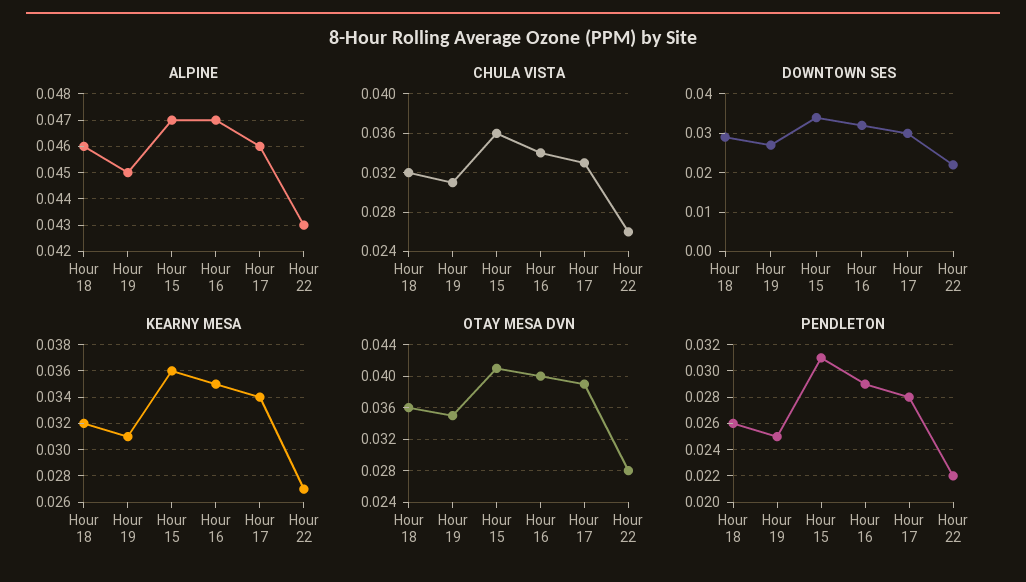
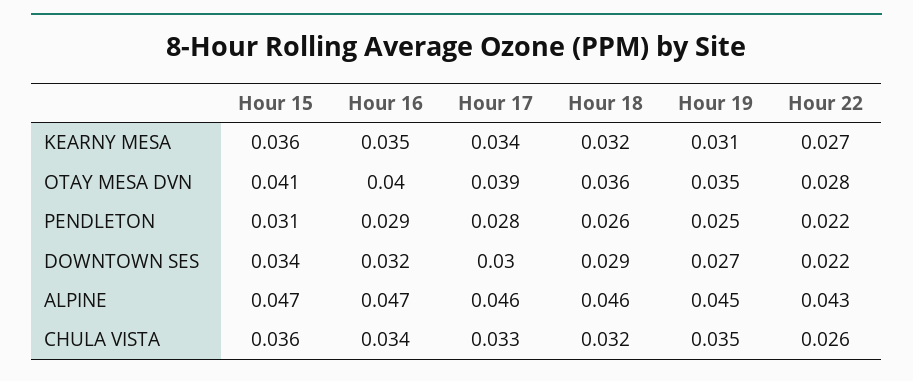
CHULA VISTA, Hour 19: 0.031 -> 0.035

